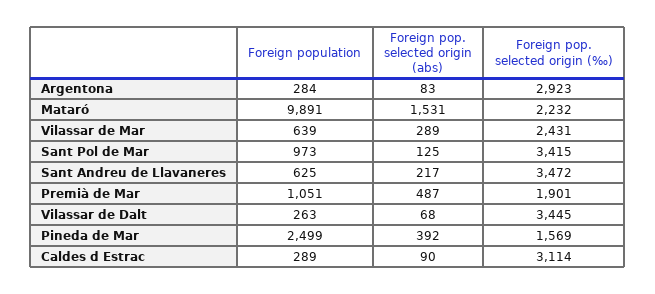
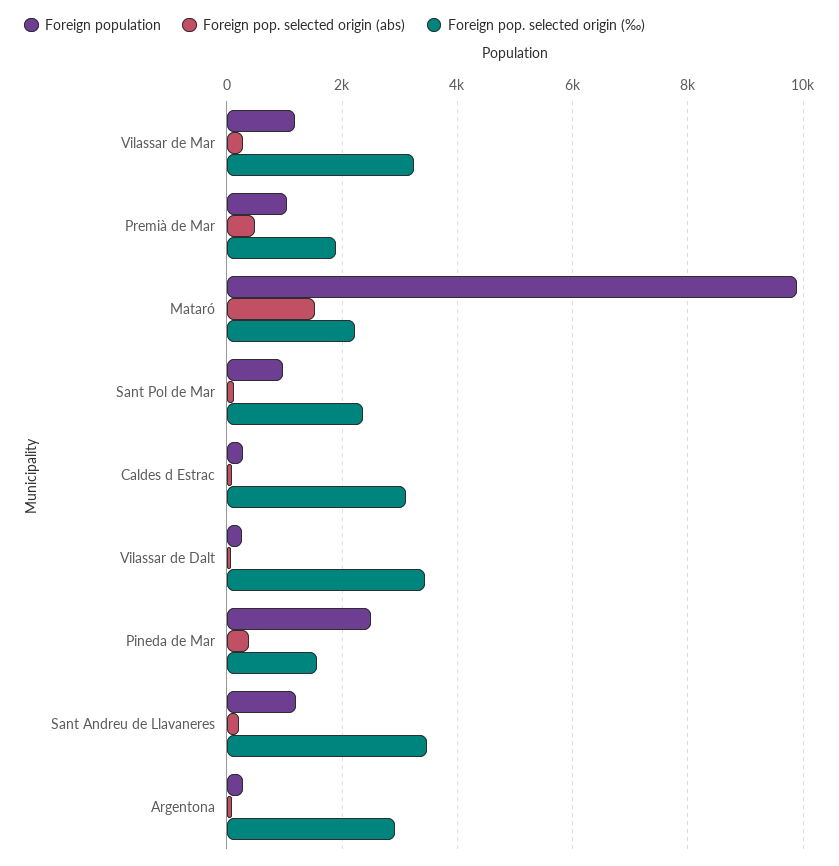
Foreign population, Vilassar de Mar: 639 -> 1200
Foreign pop. selected origin (‰), Vilassar de Mar: 2431 -> 3200
Foreign pop. selected origin (‰), Sant Pol de Mar: 3415 -> 2400
Foreign population, Sant Andreu de Llavaneres: 625 -> 1200

